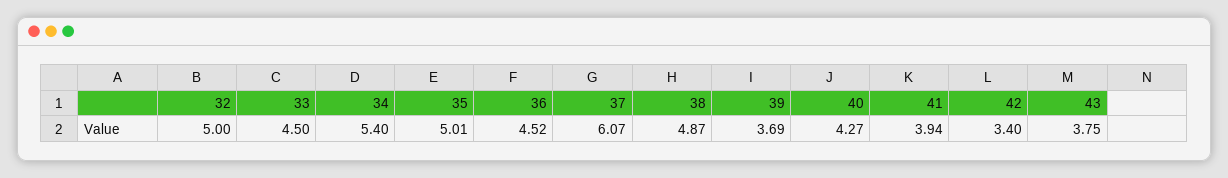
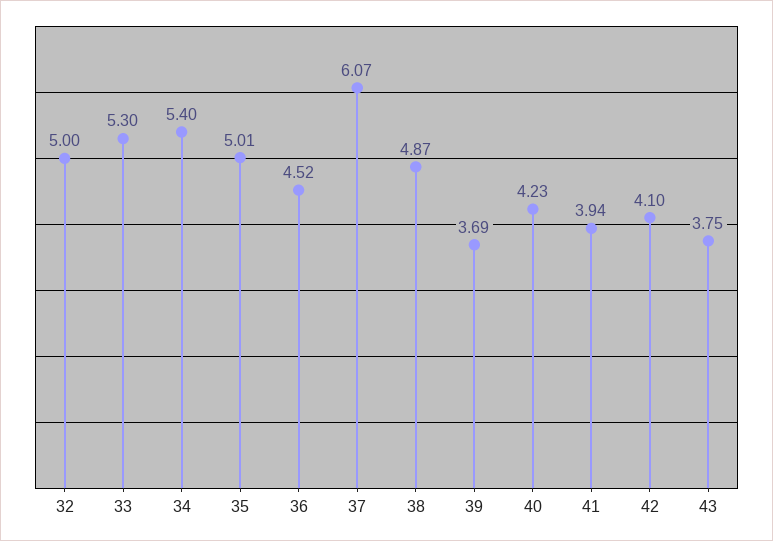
33: 4.5 -> 5.3
40: 4.27 -> 4.23
42: 3.4 -> 4.1

